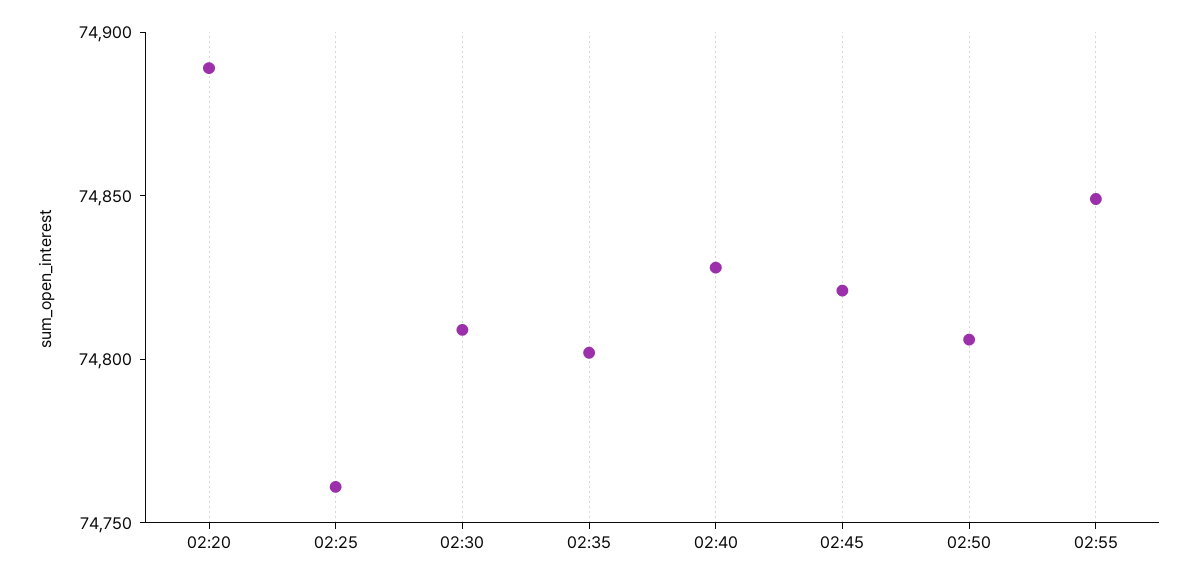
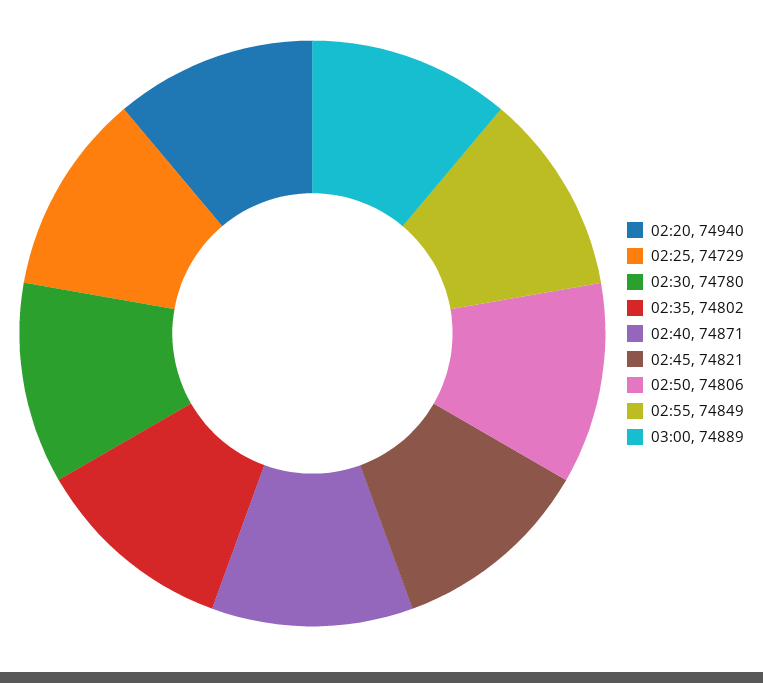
02:20: 74890 -> 74940
02:25: 74760 -> 74729
02:30: 74810 -> 74780
02:40: 74830 -> 74871
03:00: none -> 74889

